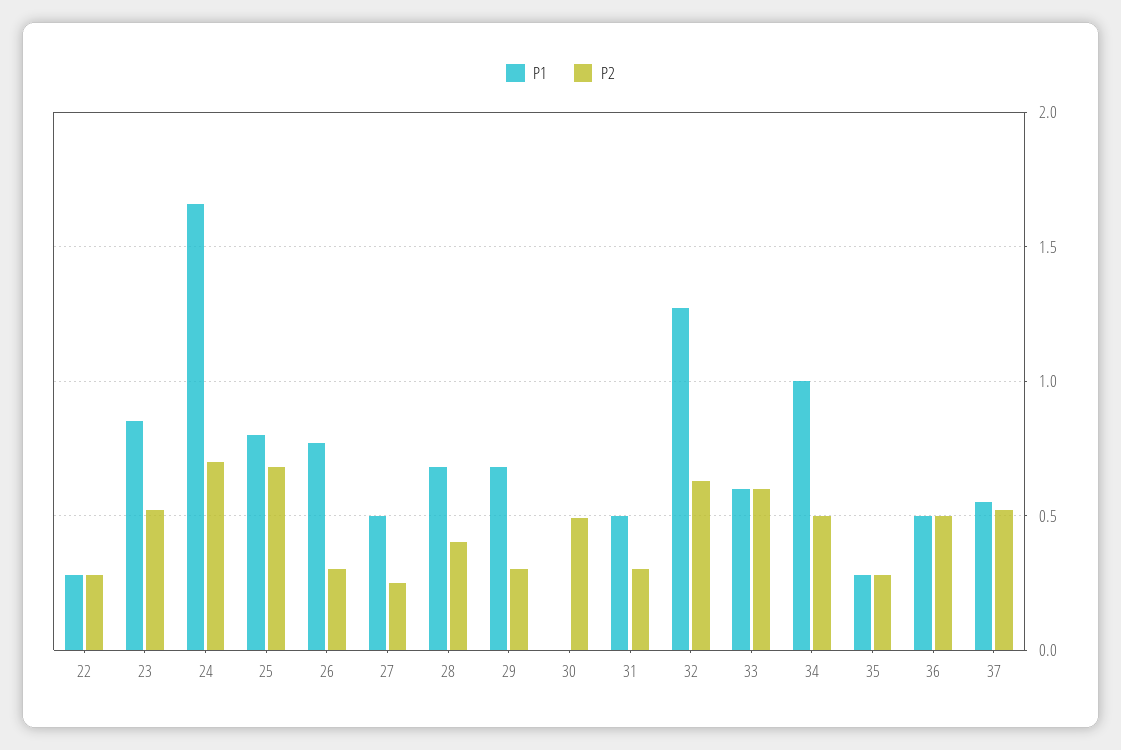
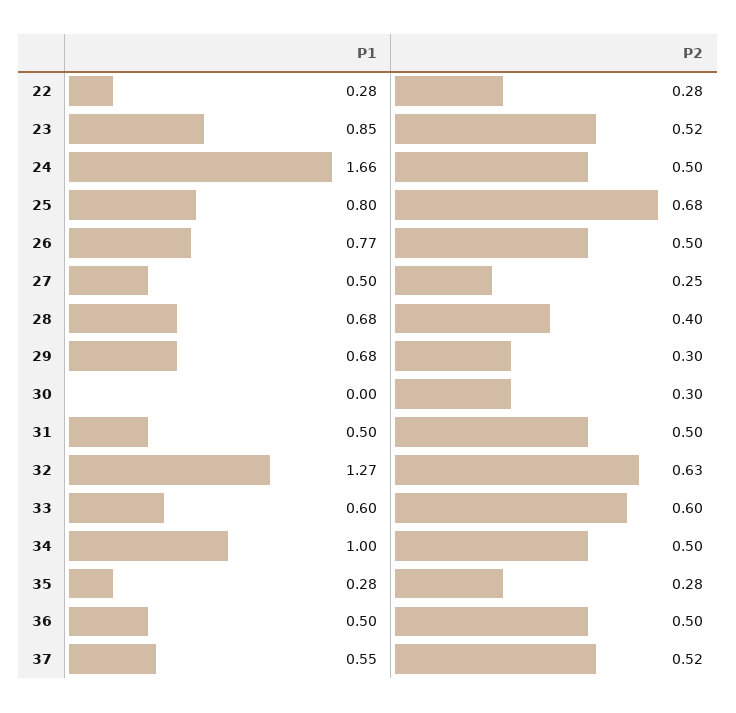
P2, 24: 0.7 -> 0.5
P2, 26: 0.3 -> 0.5
P2, 30: 0.5 -> 0.3
P2, 31: 0.3 -> 0.5

